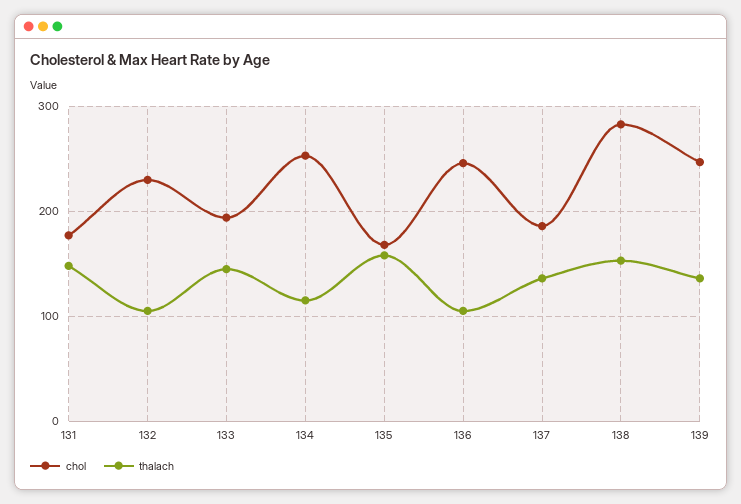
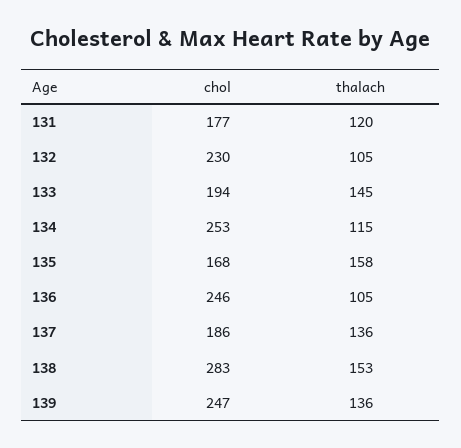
thalach, 131: 150 -> 120

